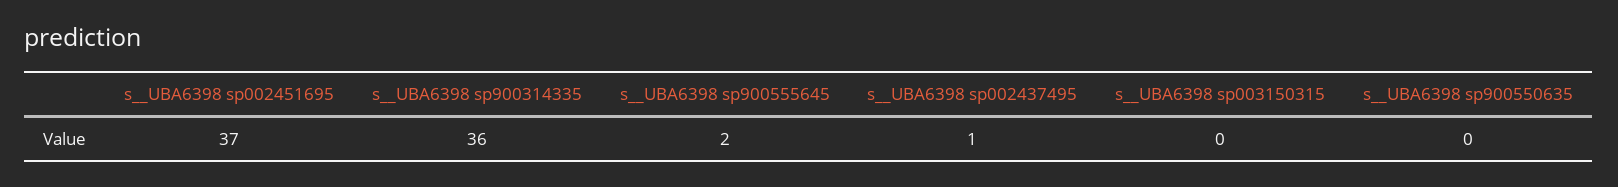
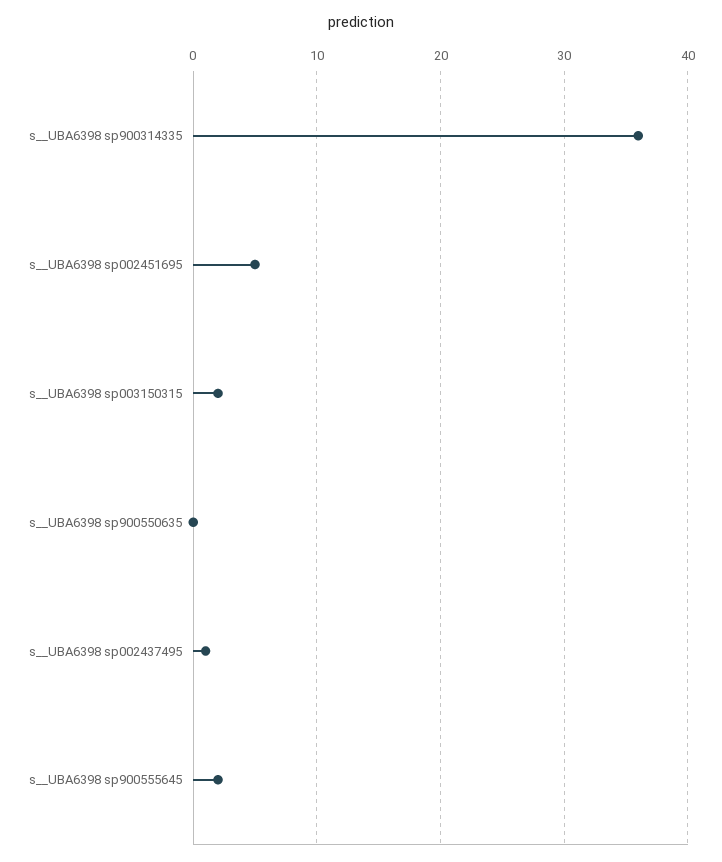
s__UBA6398 sp002451695: 37 -> 5
s__UBA6398 sp003150315: 0 -> 2

